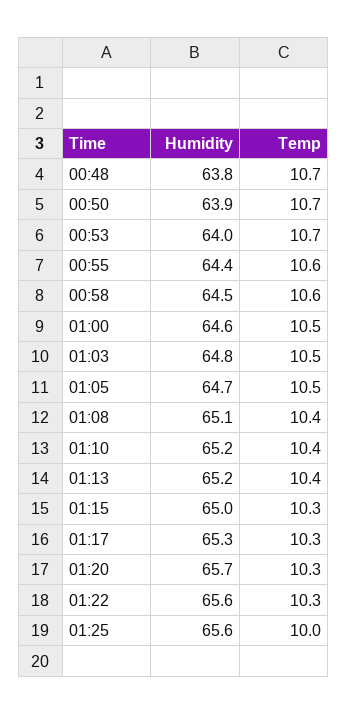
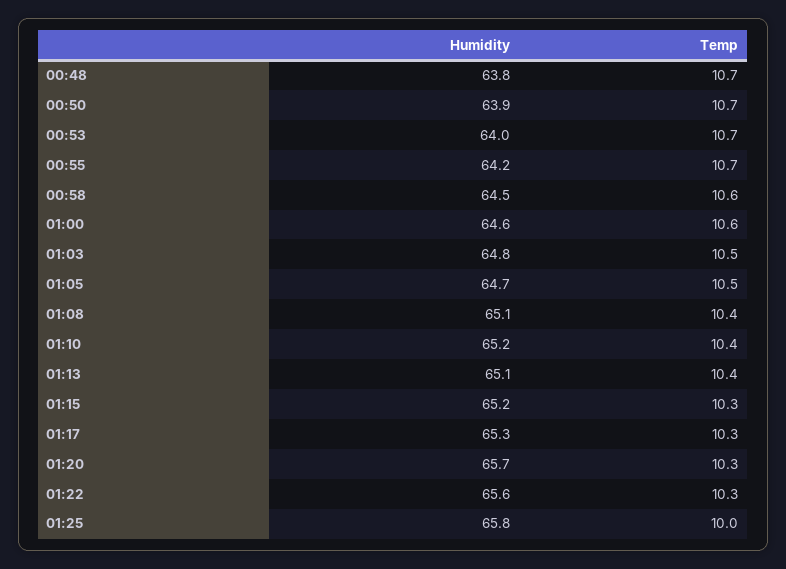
Humidity, 00:55: 64.4 -> 64.2
Temp, 00:55: 10.6 -> 10.7
Temp, 01:00: 10.5 -> 10.6
Humidity, 01:13: 65.2 -> 65.1
Humidity, 01:15: 65 -> 65.2
Humidity, 01:25: 65.6 -> 65.8

